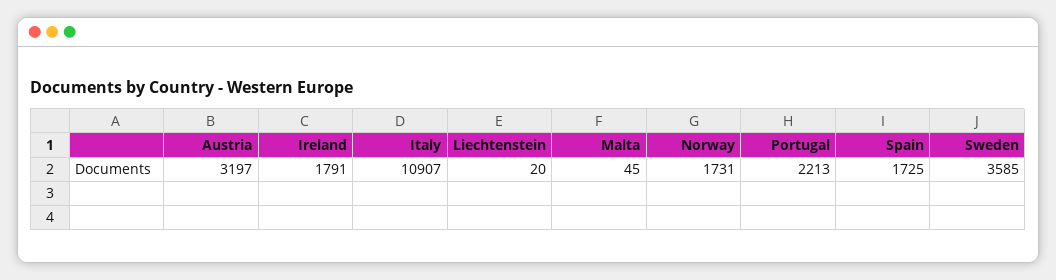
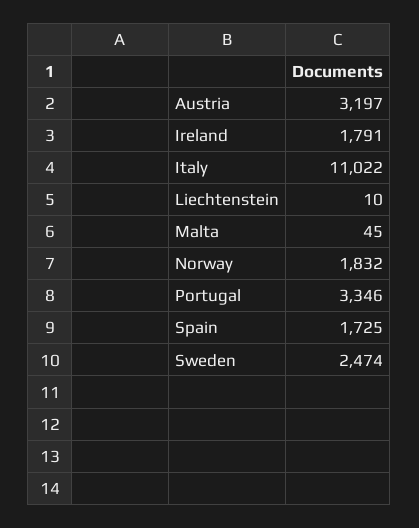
Italy: 10907 -> 11022
Liechtenstein: 20 -> 10
Norway: 1731 -> 1832
Portugal: 2213 -> 3346
Sweden: 3585 -> 2474

